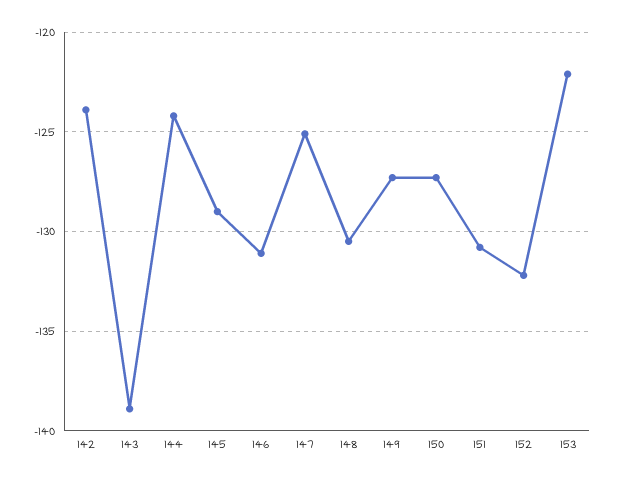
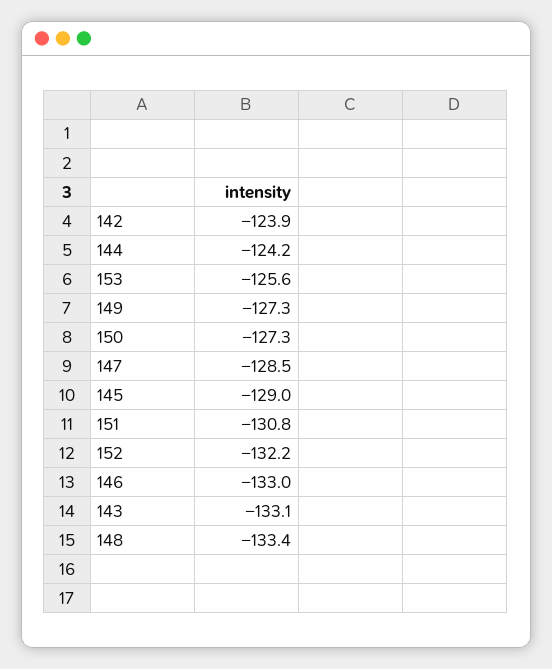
143: -139 -> -133.1
146: -131 -> -133
147: -125 -> -128.5
148: -130.5 -> -133.4
153: -122 -> -125.6

